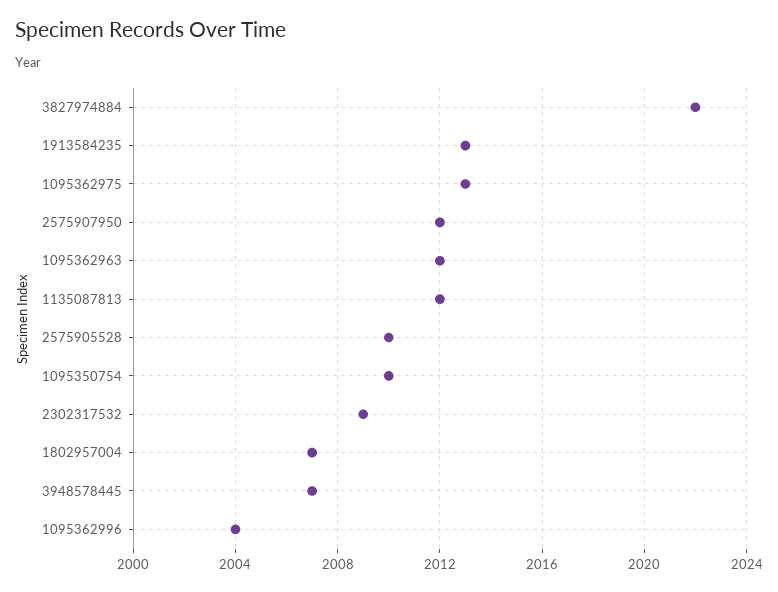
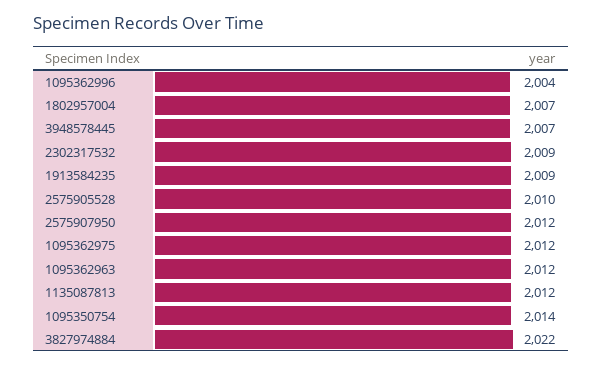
1913584235: 2013 -> 2009
1095362975: 2013 -> 2012
1095350754: 2010 -> 2014

